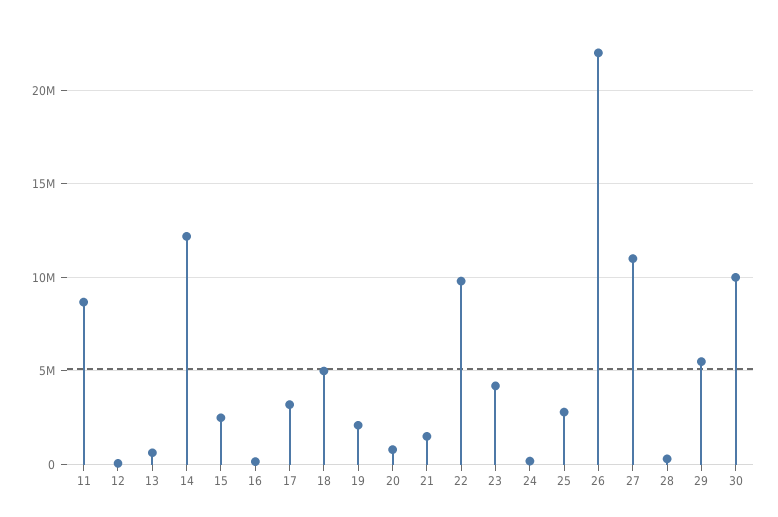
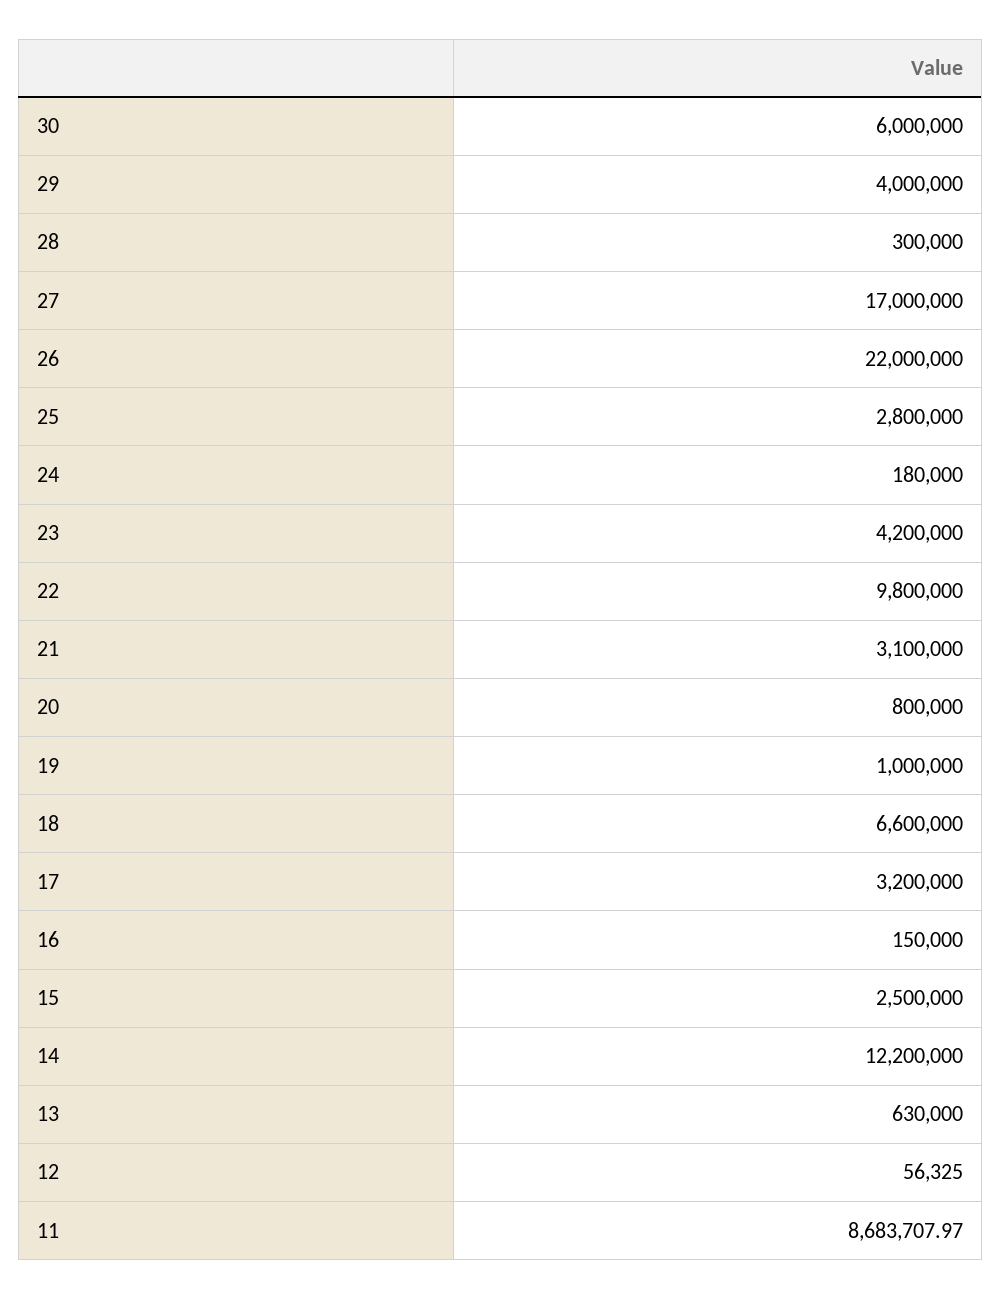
18: 5000000 -> 6600000
19: 2000000 -> 1000000
21: 1500000 -> 3100000
27: 11000000 -> 17000000
29: 5500000 -> 4000000
30: 10000000 -> 6000000

